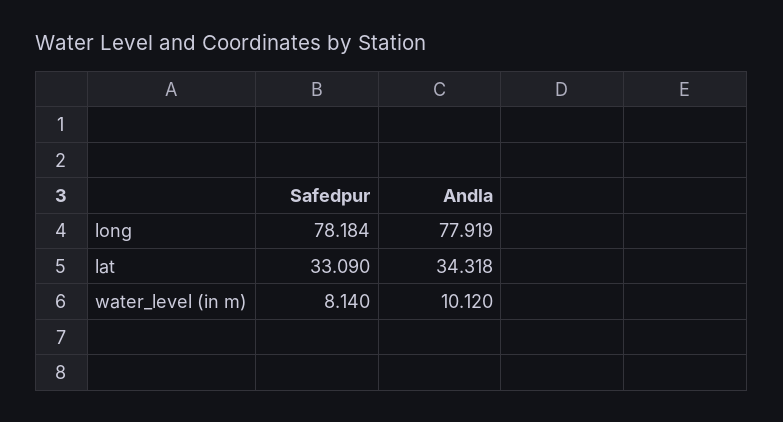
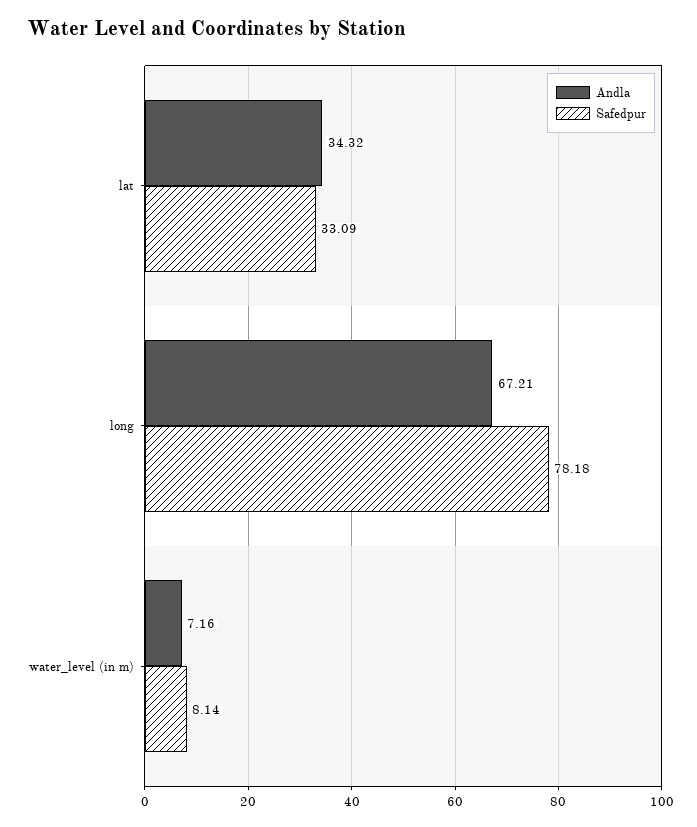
Andla, long: 77.919 -> 67.21
Andla, water_level (in m): 10.12 -> 7.16

